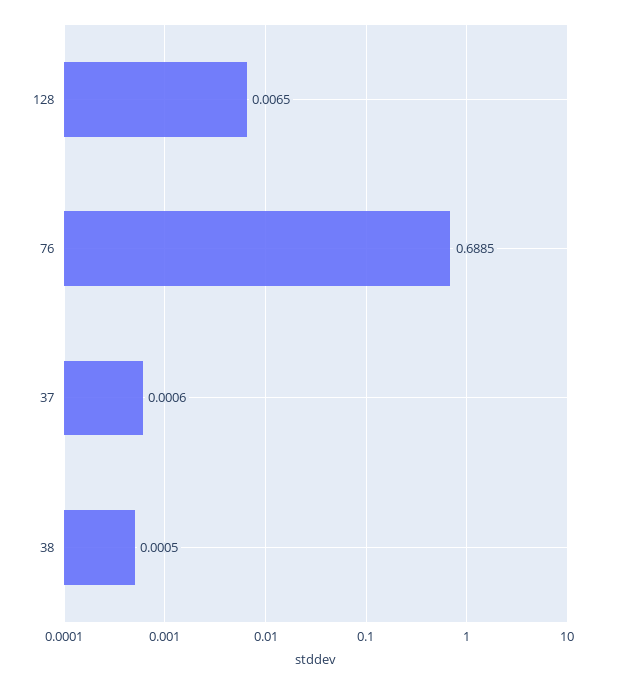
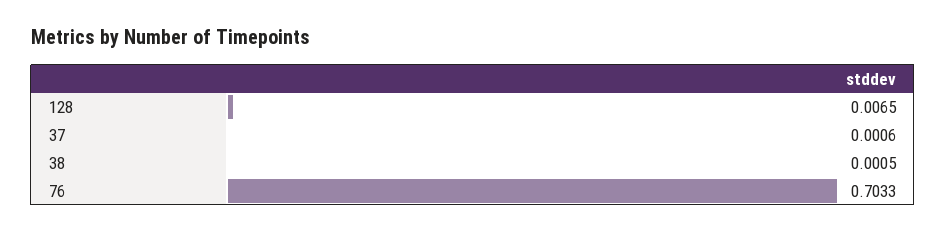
76: 0.6885 -> 0.7033

